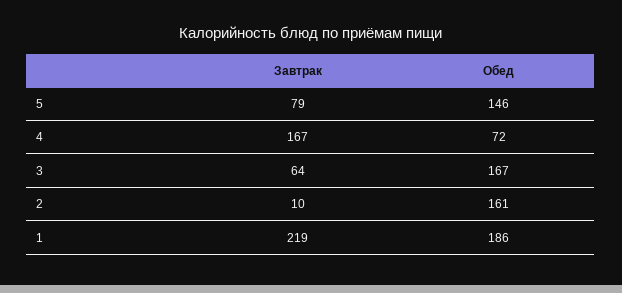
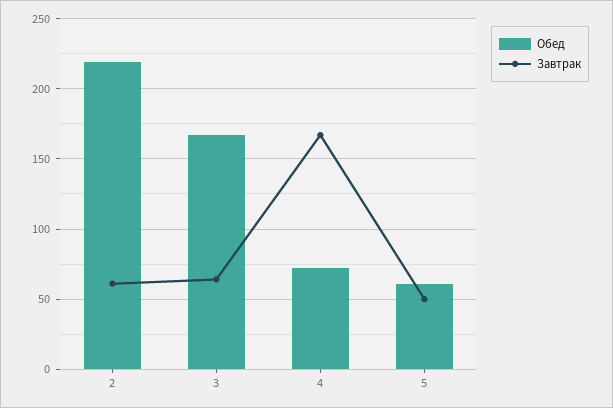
Завтрак, 5: 79 -> 50
Обед, 5: 146 -> 60
Завтрак, 2: 10 -> 60
Обед, 2: 161 -> 220
Завтрак, 1: 219 -> none
Обед, 1: 186 -> none

